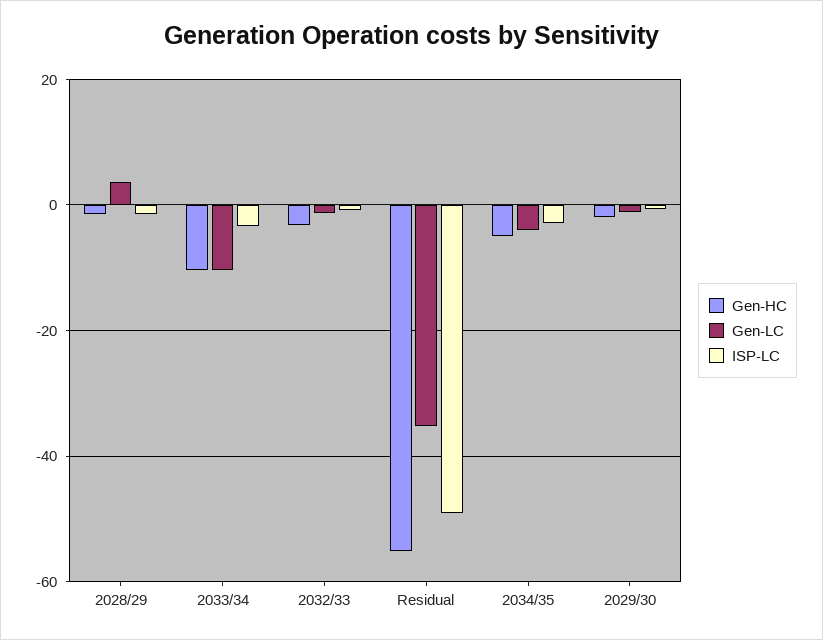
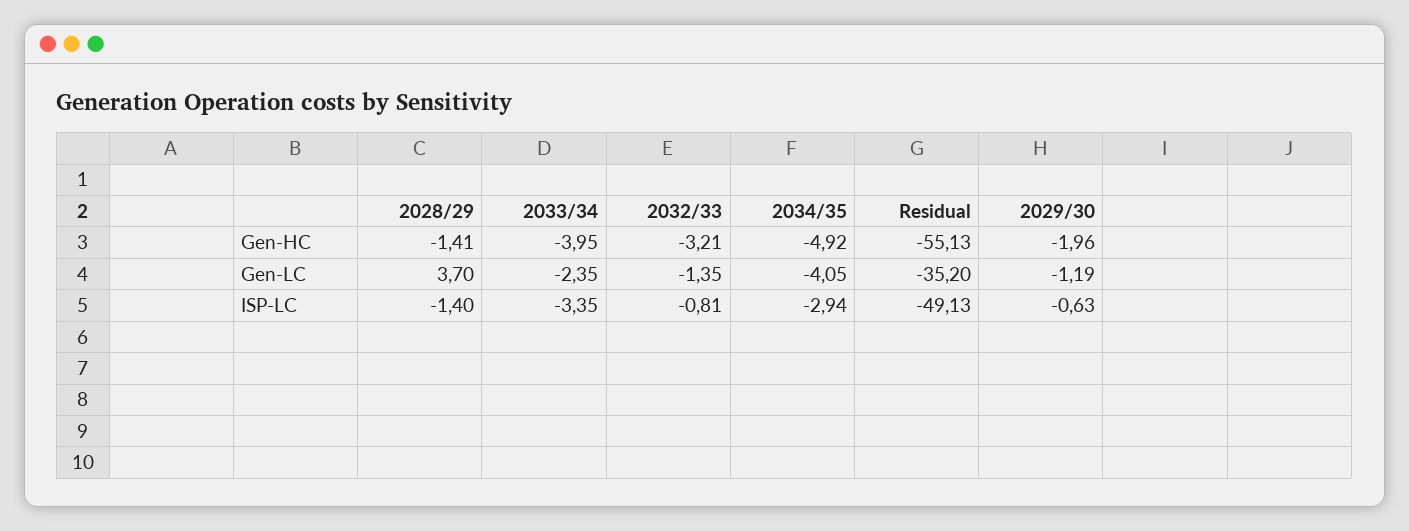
Gen-HC, 2033/34: -10 -> -3.95
Gen-LC, 2033/34: -10 -> -2.35

